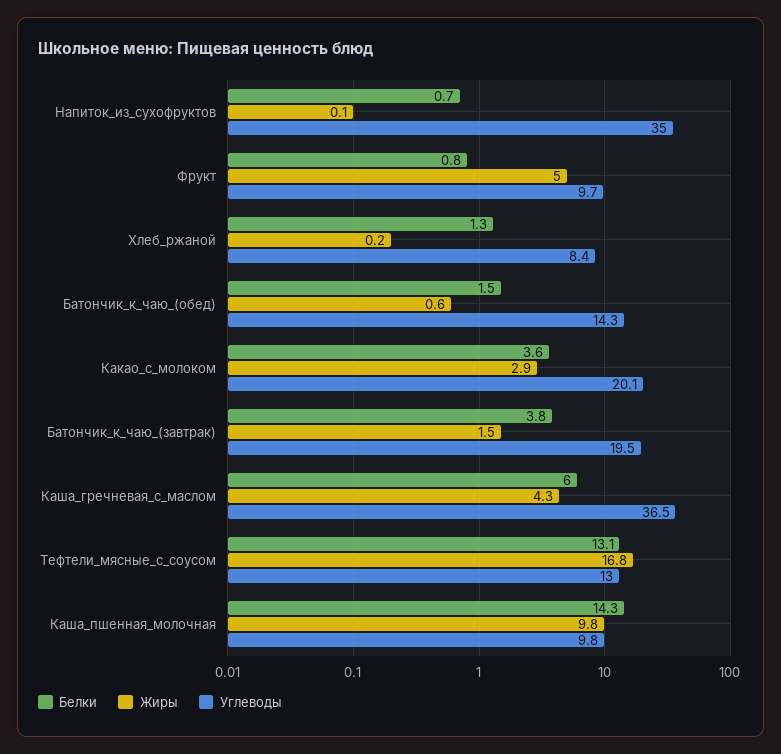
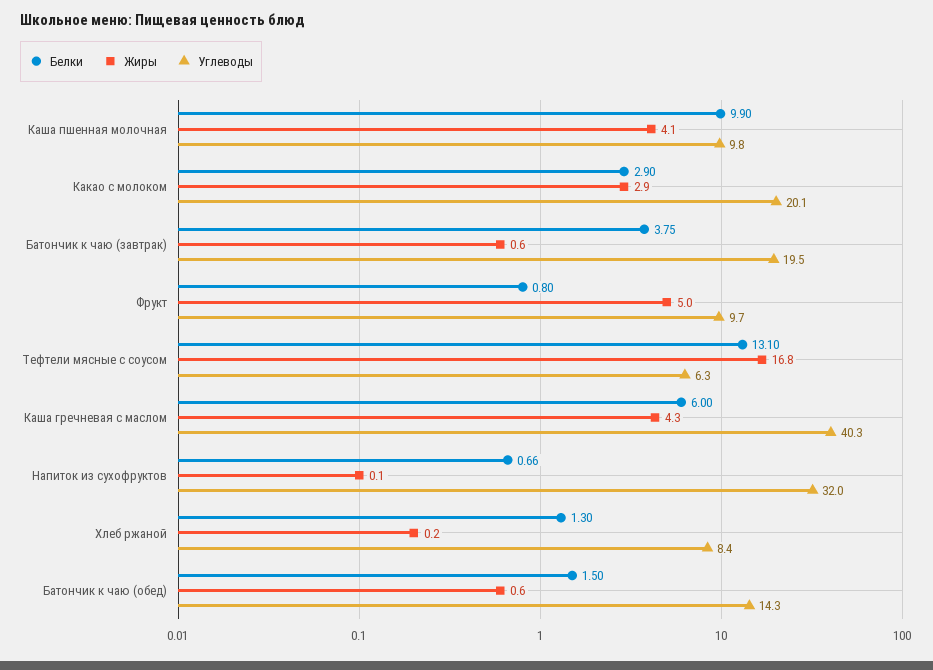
Углеводы, Напиток_из_сухофруктов: 35 -> 32
Белки, Какао_с_молоком: 3.6 -> 2.9
Жиры, Батончик_к_чаю_(завтрак): 1.5 -> 0.6
Углеводы, Каша_гречневая_с_маслом: 36.5 -> 40.3
Углеводы, Тефтели_мясные_с_соусом: 13 -> 6.3
Белки, Каша_пшенная_молочная: 14.3 -> 9.9
Жиры, Каша_пшенная_молочная: 9.8 -> 4.1

